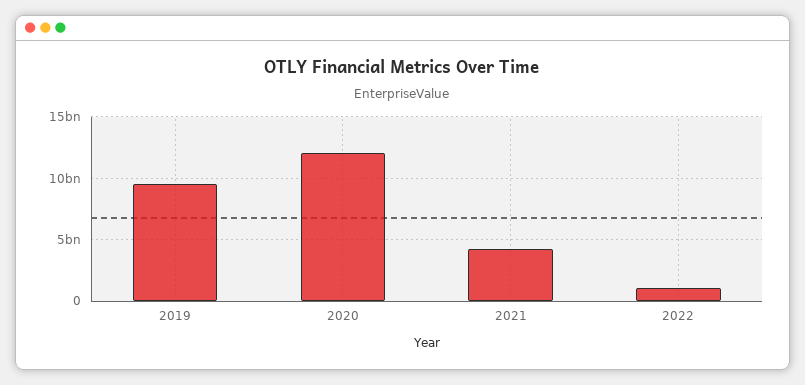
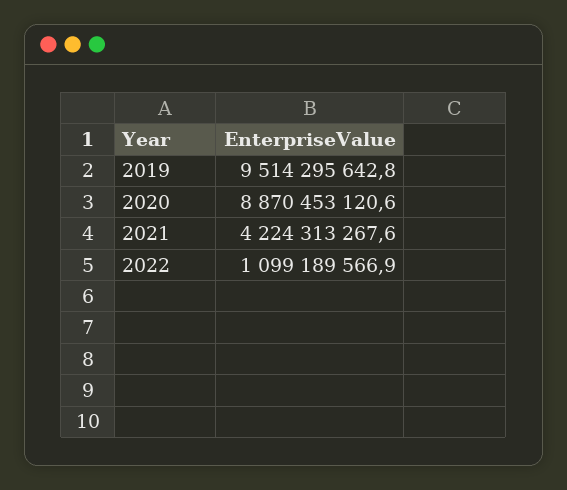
2020: 12000000000 -> 8870453120.6

